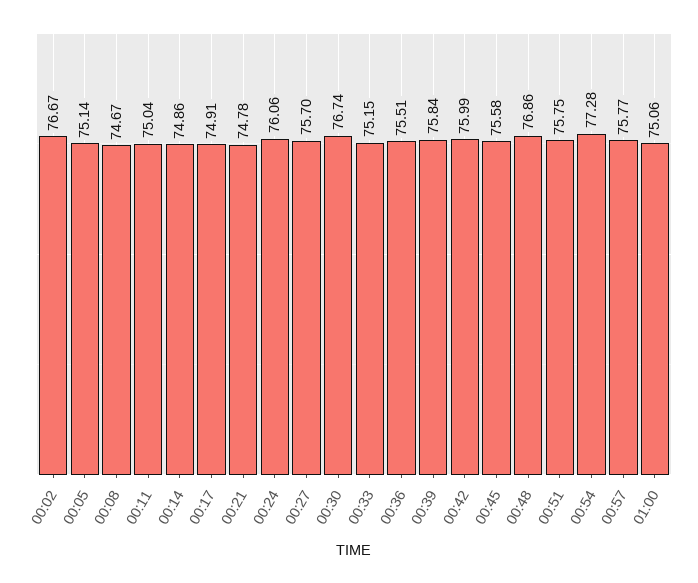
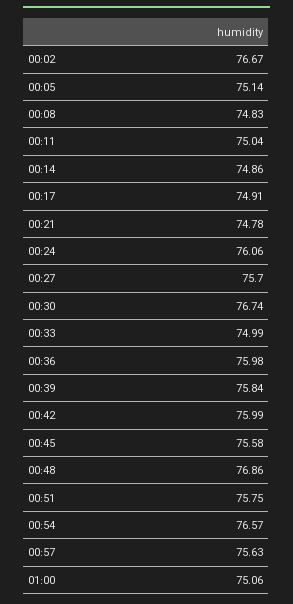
00:08: 74.67 -> 74.83
00:33: 75.15 -> 74.99
00:36: 75.51 -> 75.98
00:54: 77.28 -> 76.57
00:57: 75.77 -> 75.63

